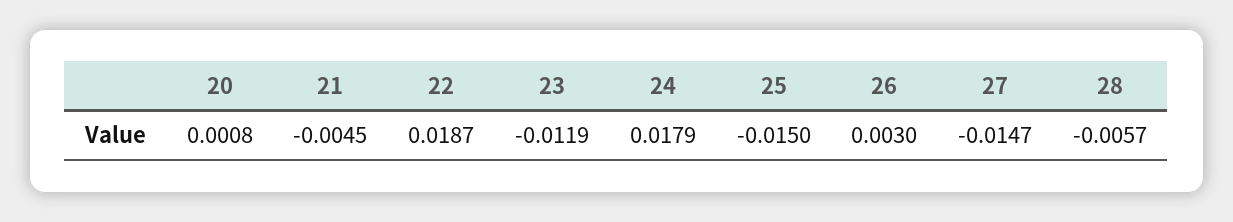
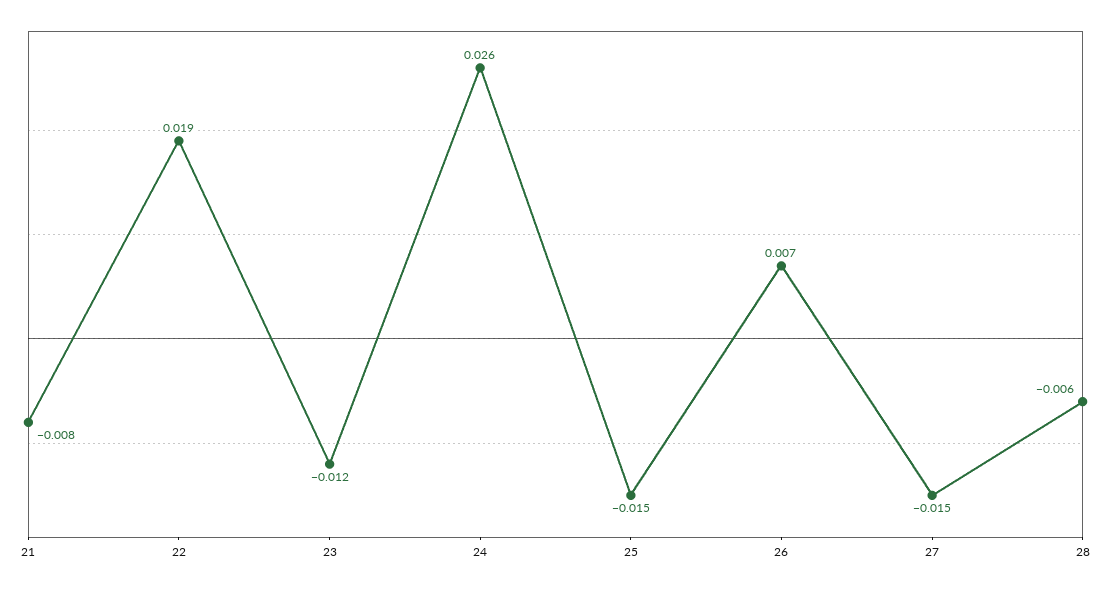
20: 0.0008 -> none
21: -0.0045 -> -0.008
24: 0.0179 -> 0.026
26: 0.003 -> 0.007

